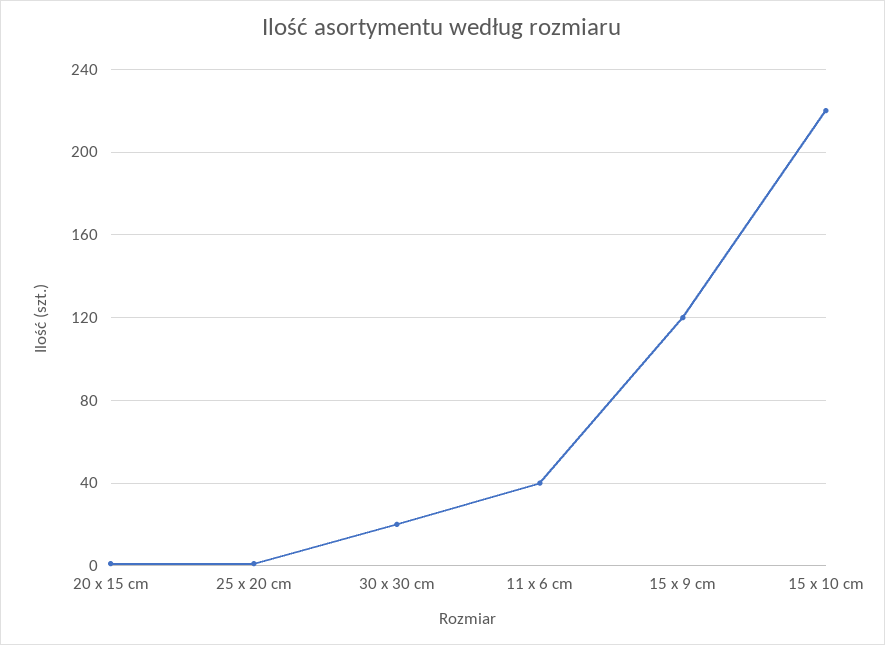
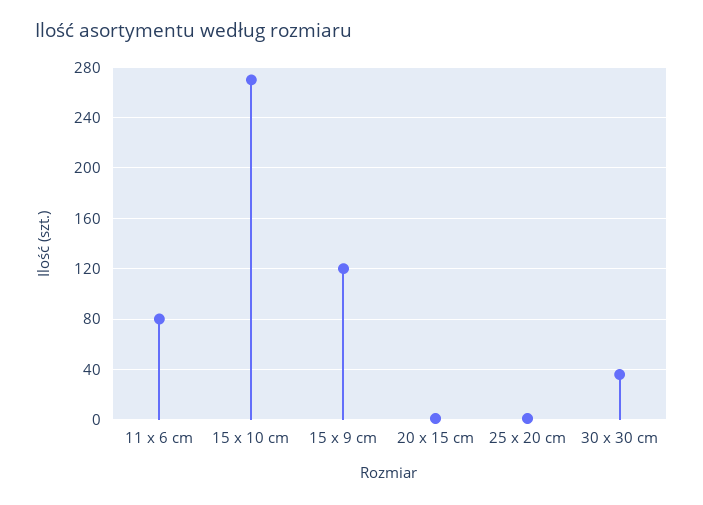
30 x 30 cm: 20 -> 35
11 x 6 cm: 40 -> 80
15 x 10 cm: 220 -> 270

